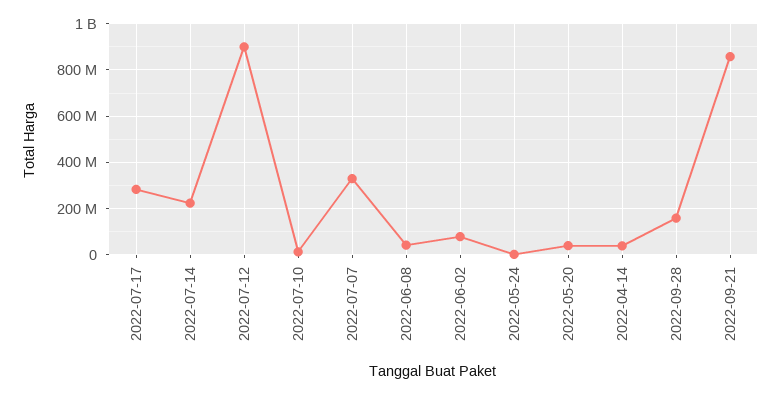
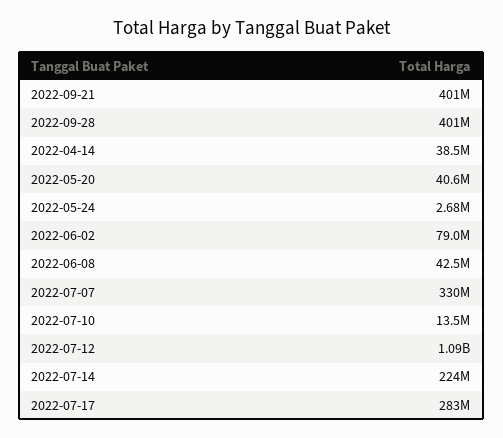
2022-07-12: 900000000 -> 1090000000
2022-09-28: 150000000 -> 401000000
2022-09-21: 850000000 -> 401000000

